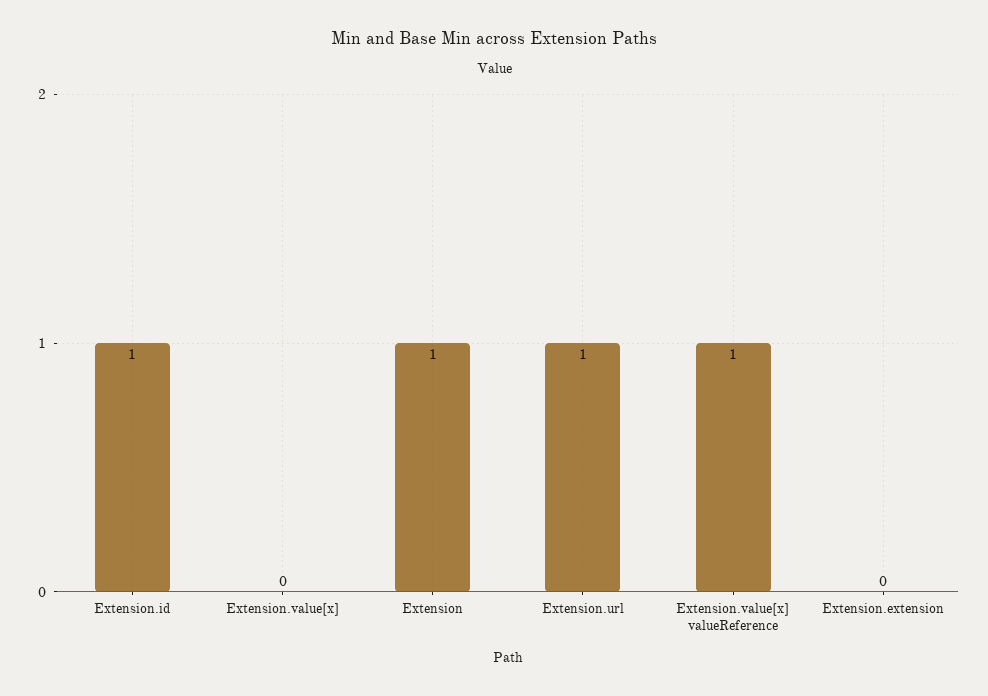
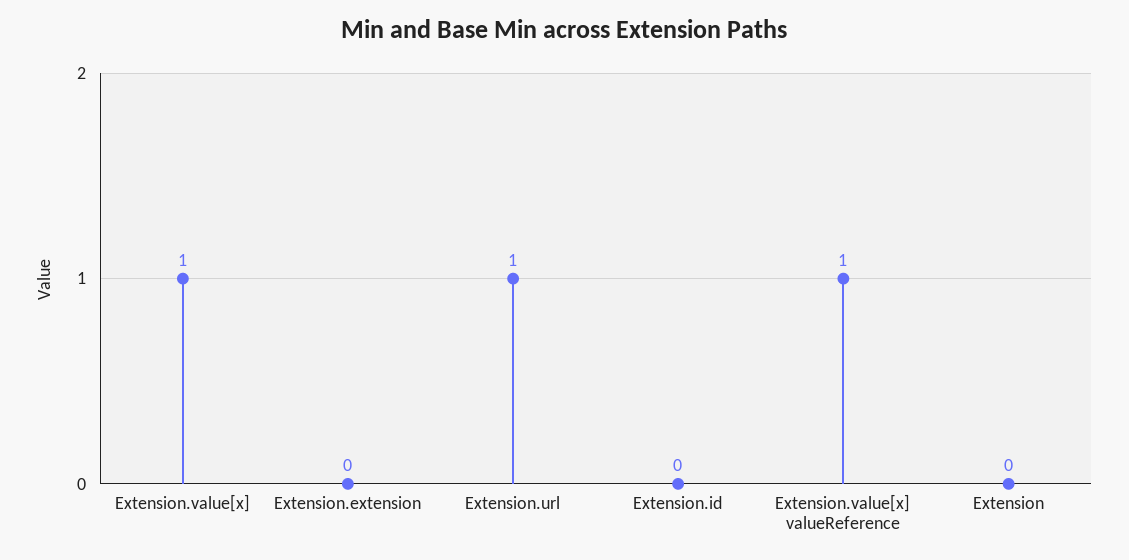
Extension.id: 1 -> 0
Extension.value[x]: 0 -> 1
Extension: 1 -> 0

